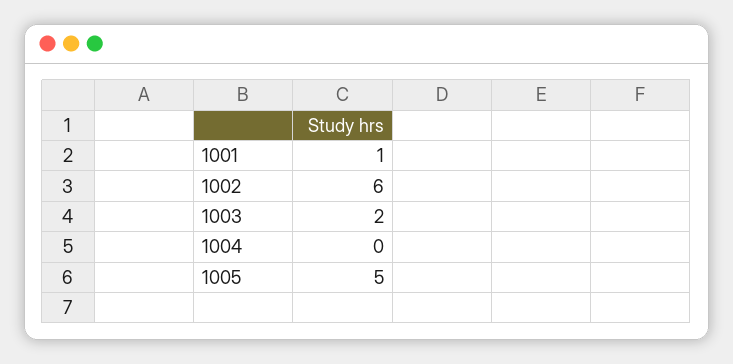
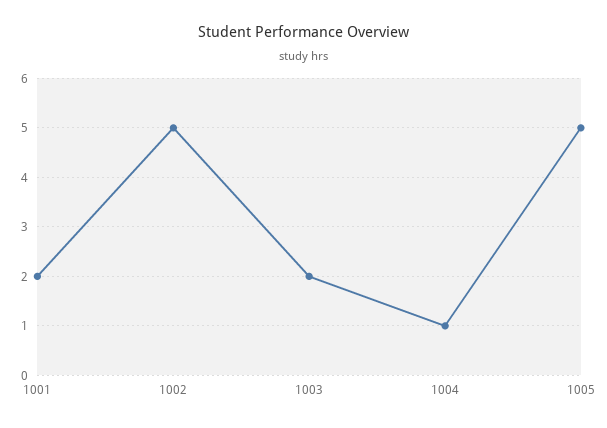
1001: 1 -> 2
1002: 6 -> 5
1004: 0 -> 1

